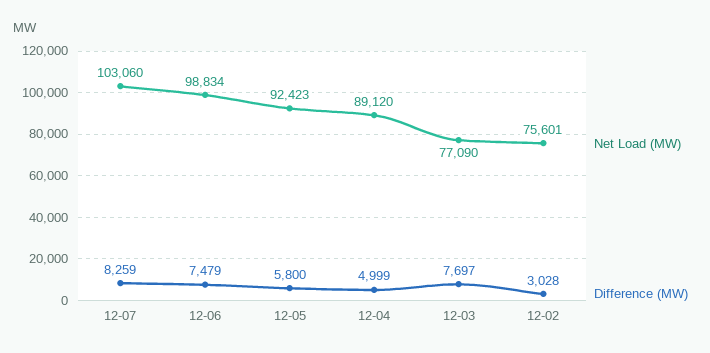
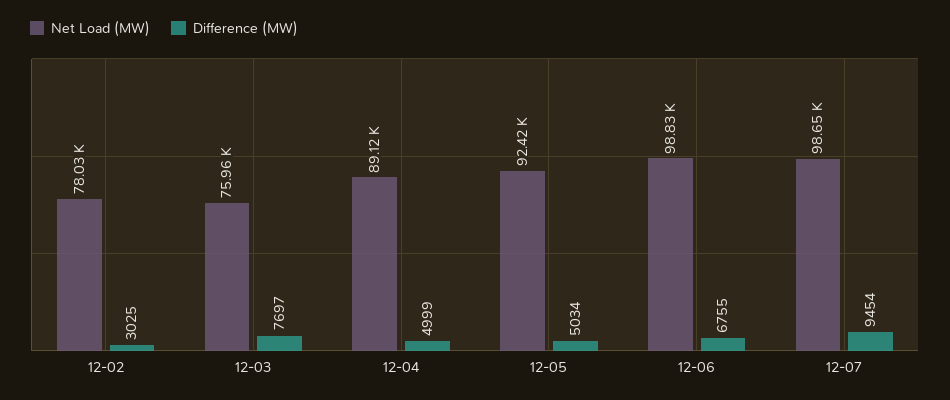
Net Load (MW), 12-07: 103060 -> 98650
Difference (MW), 12-07: 8259 -> 9454
Difference (MW), 12-06: 7479 -> 6755
Difference (MW), 12-05: 5800 -> 5034
Net Load (MW), 12-03: 77090 -> 75960
Net Load (MW), 12-02: 75601 -> 78030
Difference (MW), 12-02: 3028 -> 3025

